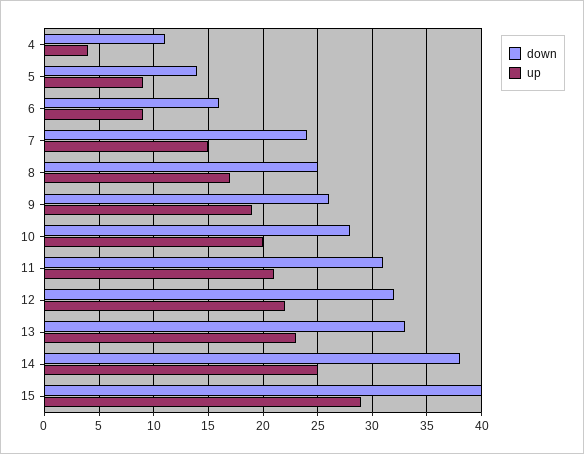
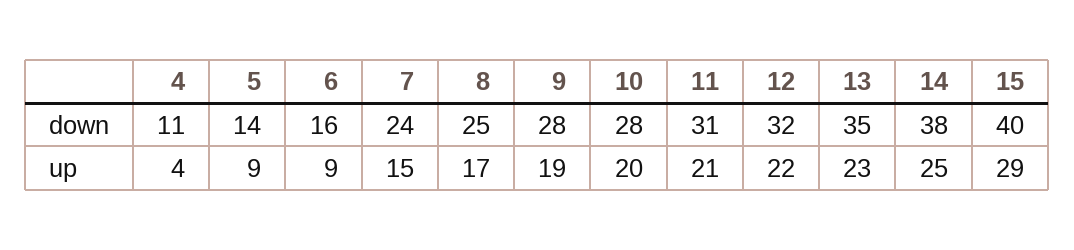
down, 9: 26 -> 28
down, 13: 33 -> 35

